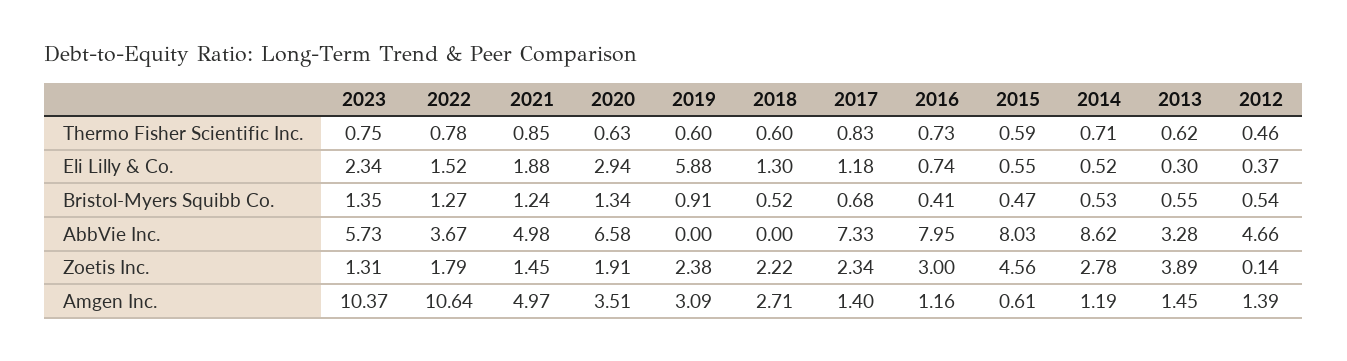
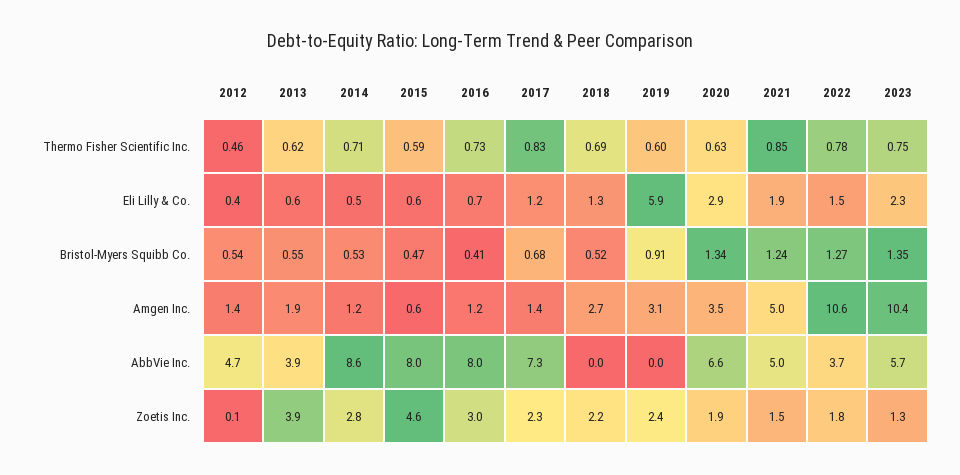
2018, Thermo Fisher Scientific Inc.: 0.6 -> 0.69
2013, Eli Lilly & Co.: 0.3 -> 0.6
2013, AbbVie Inc.: 3.28 -> 3.9
2013, Amgen Inc.: 1.45 -> 1.9

